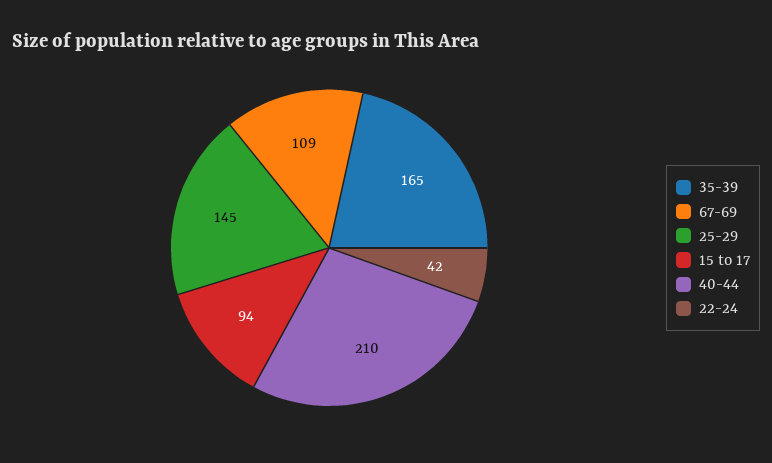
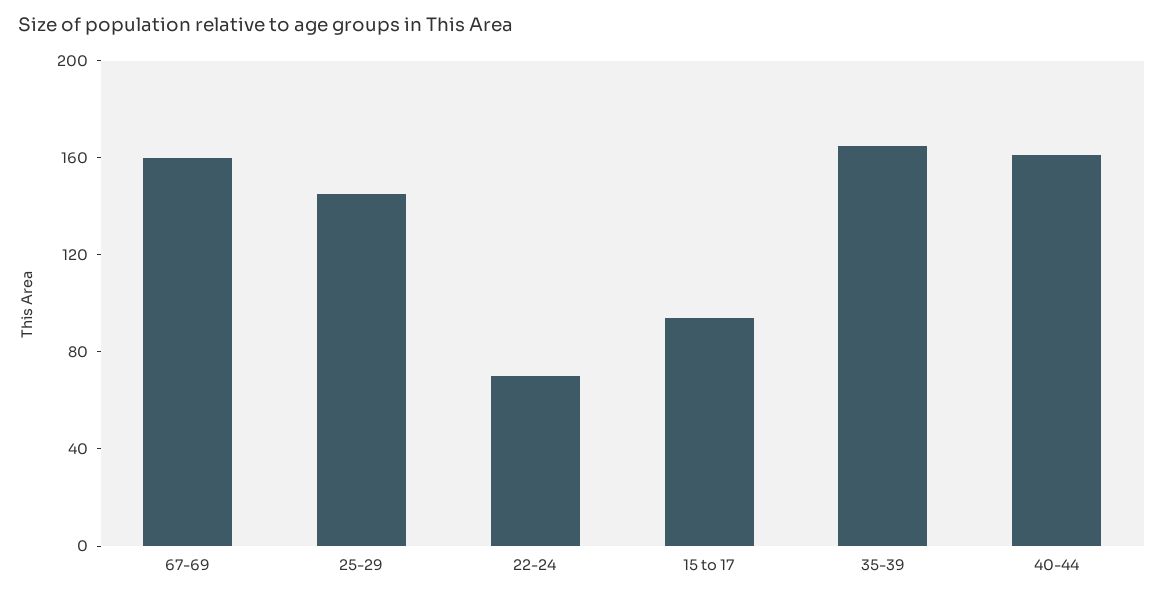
67-69: 109 -> 160
40-44: 210 -> 160
22-24: 42 -> 70

